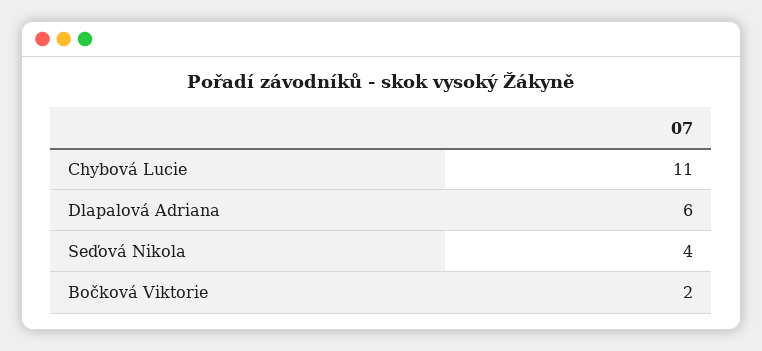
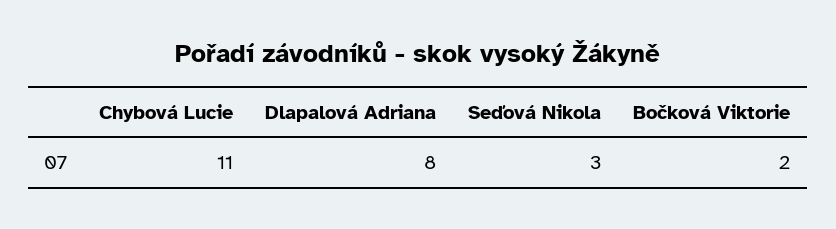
Dlapalová Adriana: 6 -> 8
Seďová Nikola: 4 -> 3

